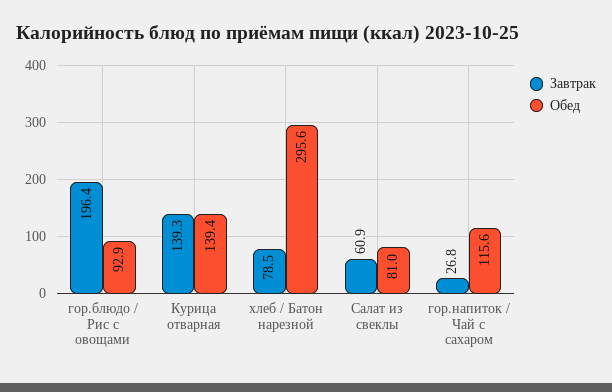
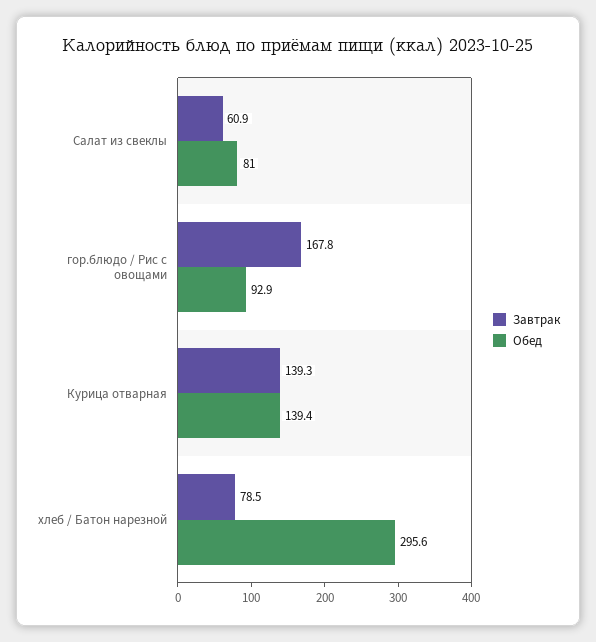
Завтрак, гор.блюдо / Рис с овощами: 196.4 -> 167.8
Завтрак, гор.напиток / Чай с сахаром: 26.8 -> none
Обед, гор.напиток / Чай с сахаром: 115.6 -> none

